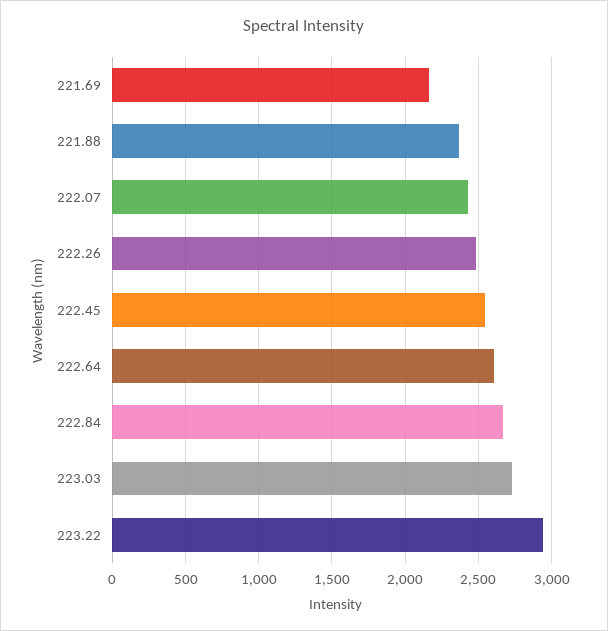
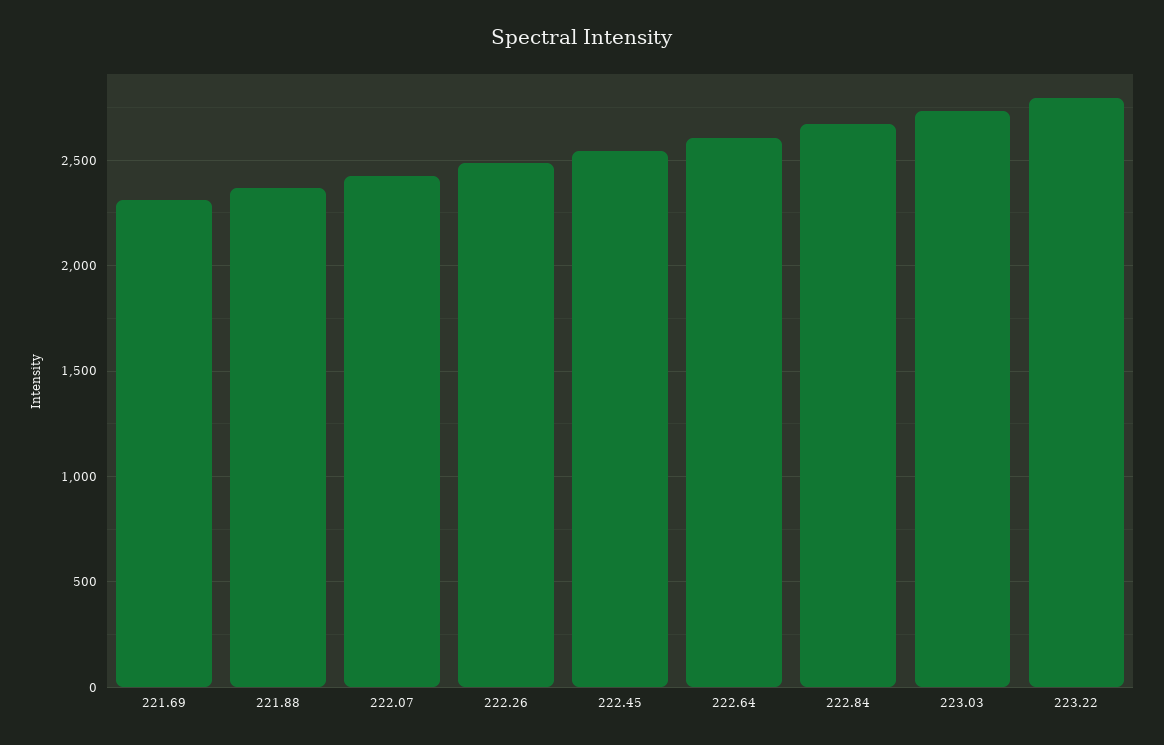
221.69: 2150 -> 2300
223.22: 2950 -> 2800

